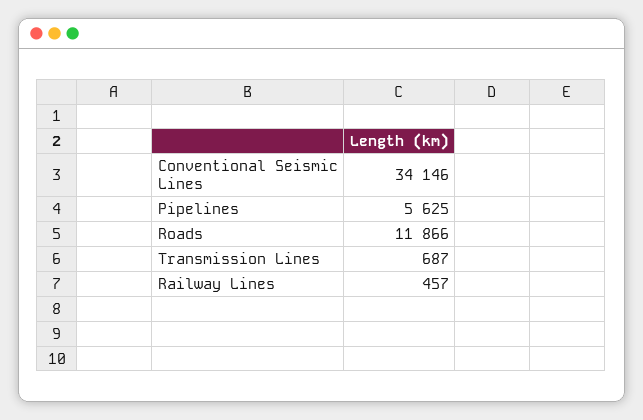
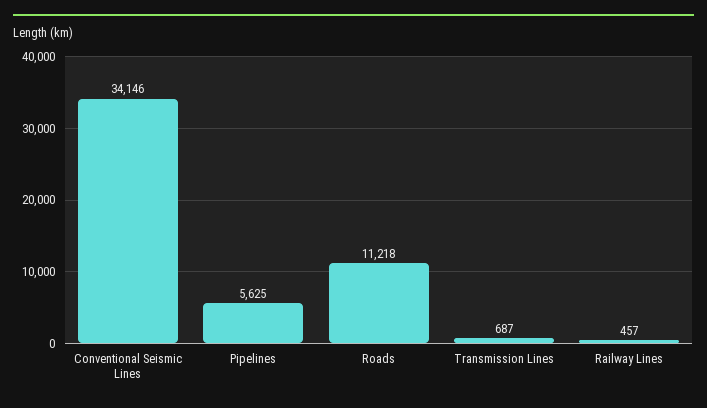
Roads: 11866 -> 11218

